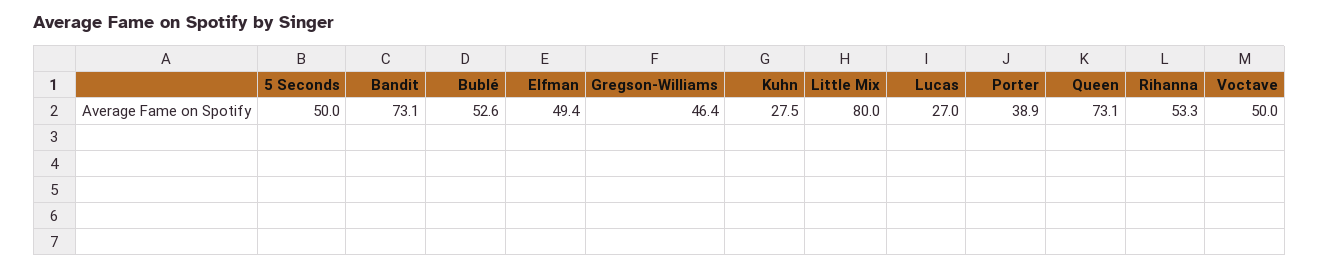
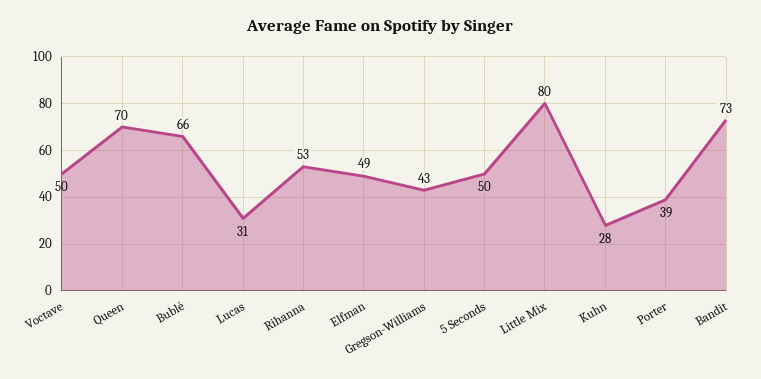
Bublé: 52.6 -> 66
Gregson-Williams: 46.4 -> 43
Lucas: 27 -> 31
Queen: 73.1 -> 70

